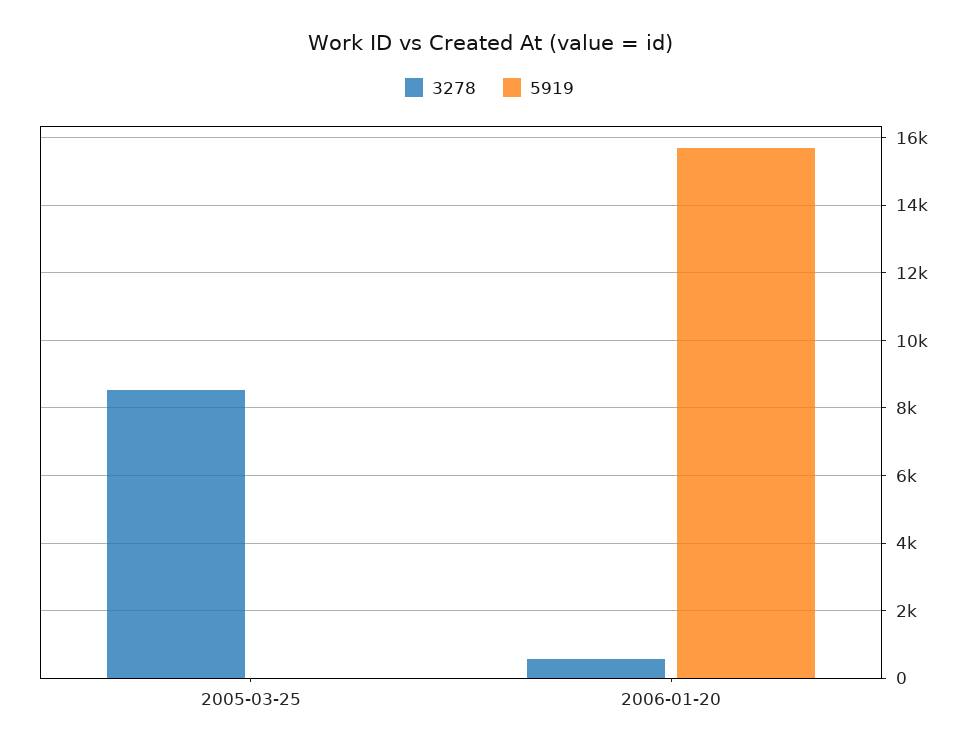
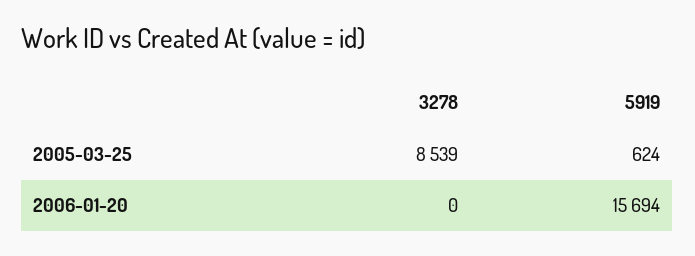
5919, 2005-03-25: 0 -> 624
3278, 2006-01-20: 600 -> 0

